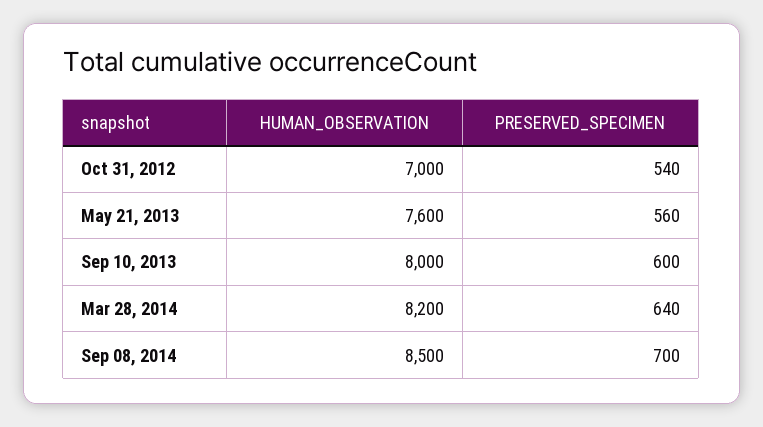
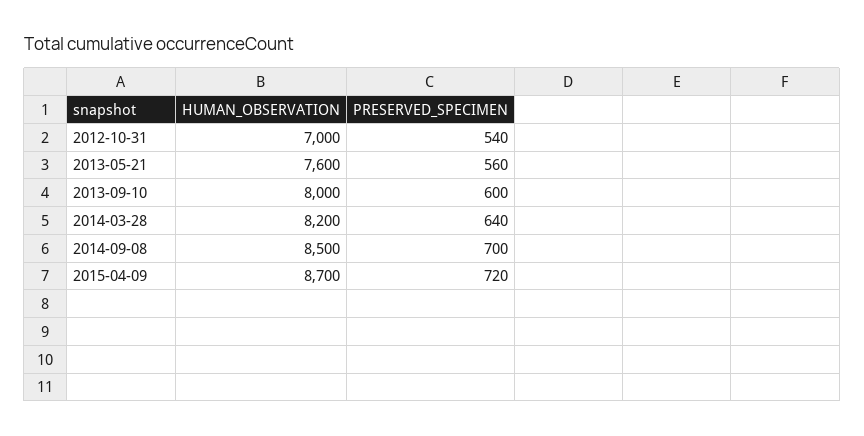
HUMAN_OBSERVATION, 2015-04-09: none -> 8700
PRESERVED_SPECIMEN, 2015-04-09: none -> 720

